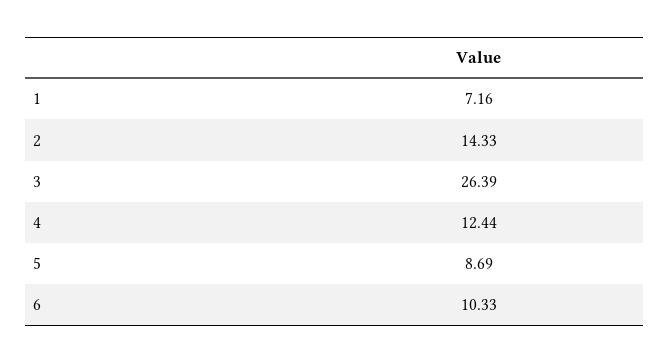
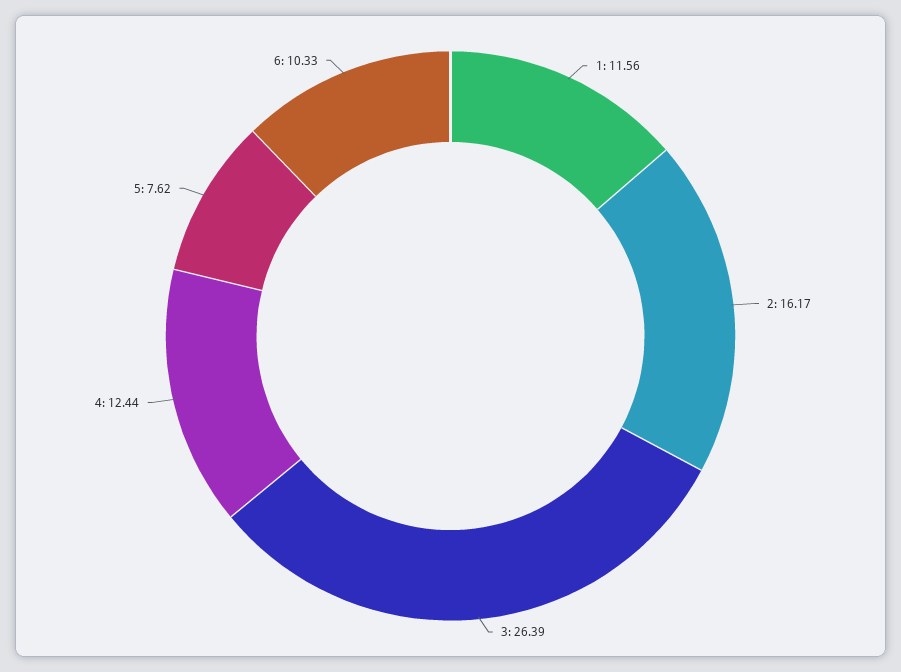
1: 7.16 -> 11.56
2: 14.33 -> 16.17
5: 8.69 -> 7.62

